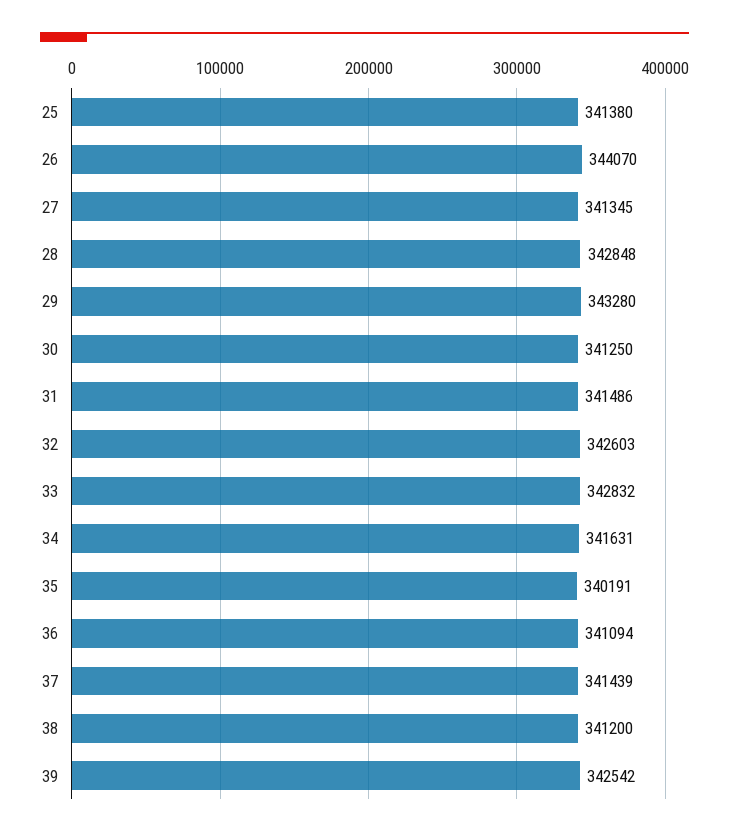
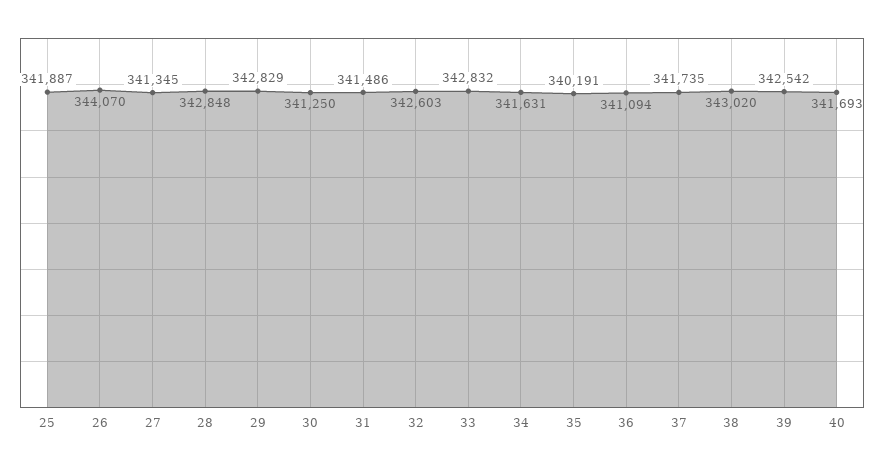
25: 341380 -> 341887
29: 343280 -> 342829
37: 341439 -> 341735
38: 341200 -> 343020
40: none -> 341693

